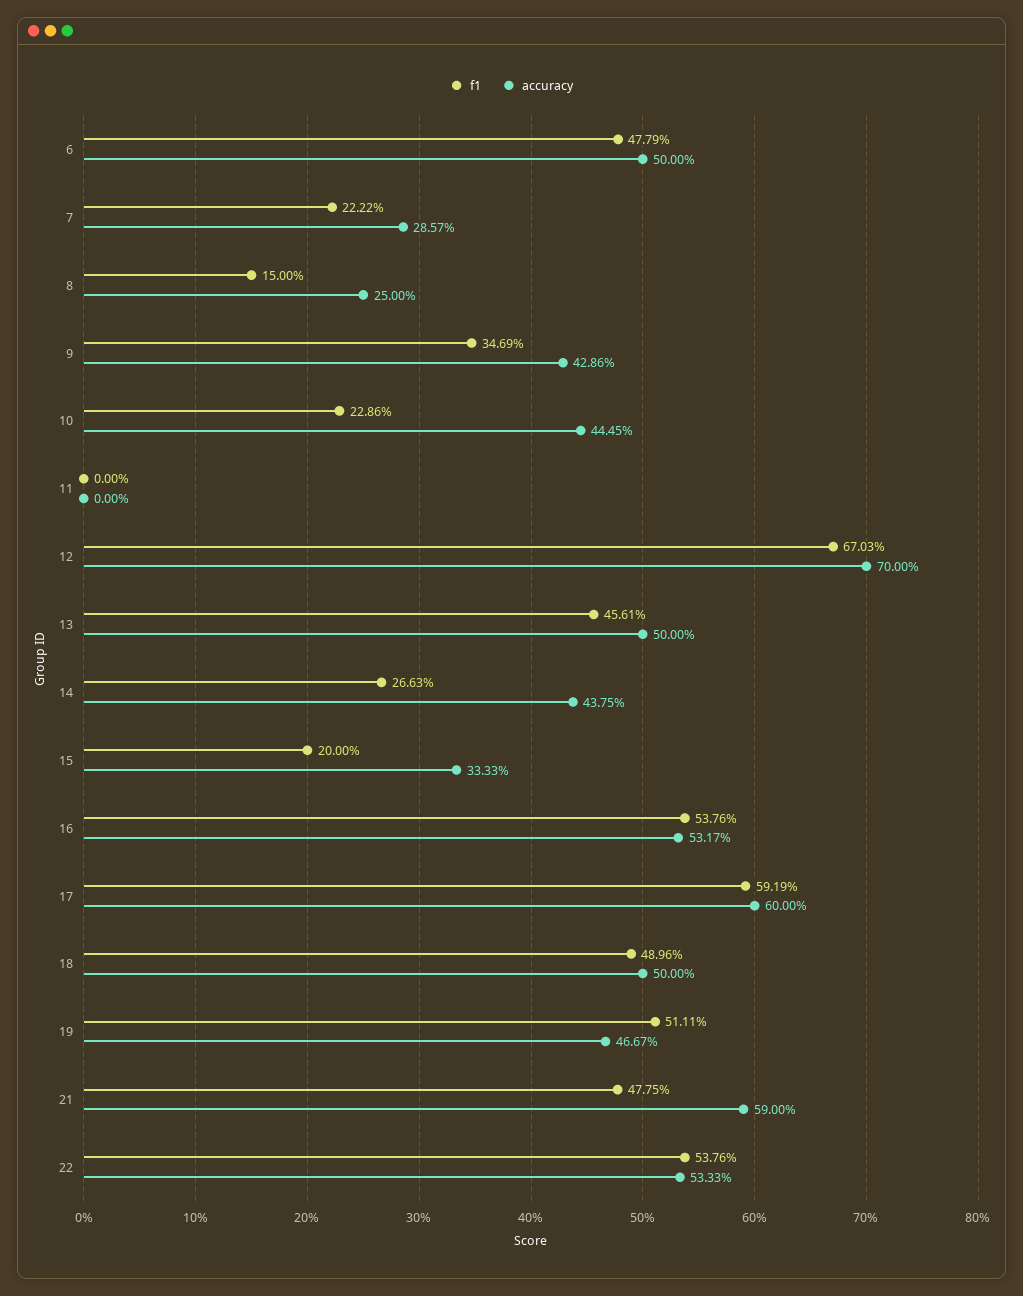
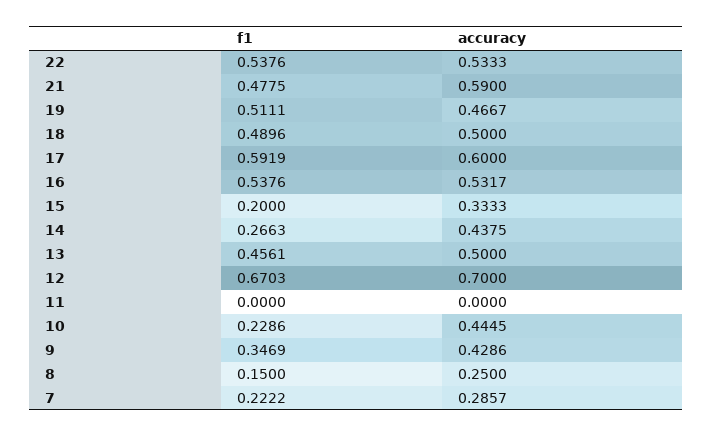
f1, 6: 0.4779 -> none
accuracy, 6: 0.5 -> none

